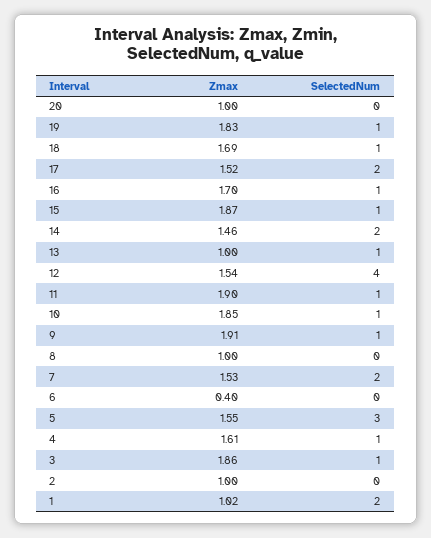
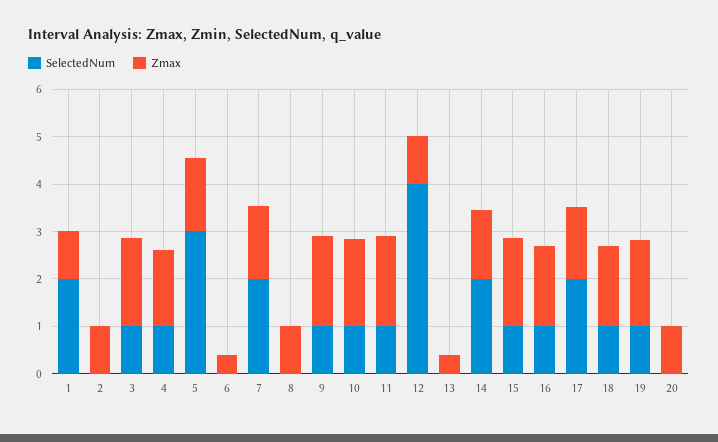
Zmax, 13: 1 -> 0.4
SelectedNum, 13: 1 -> 0
Zmax, 12: 1.54 -> 1

